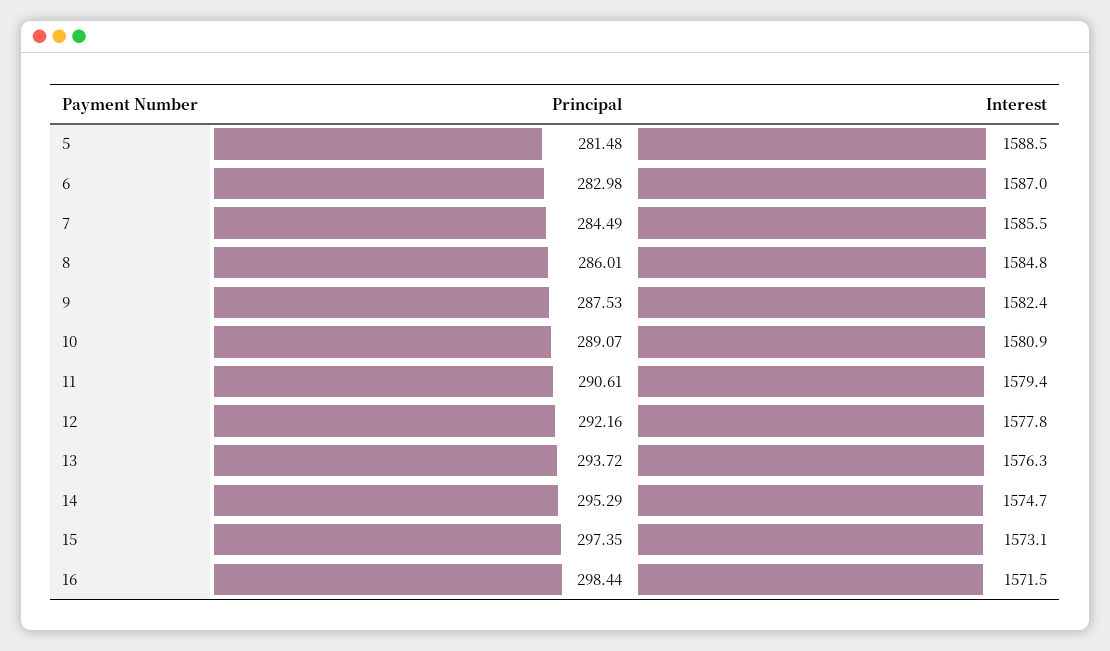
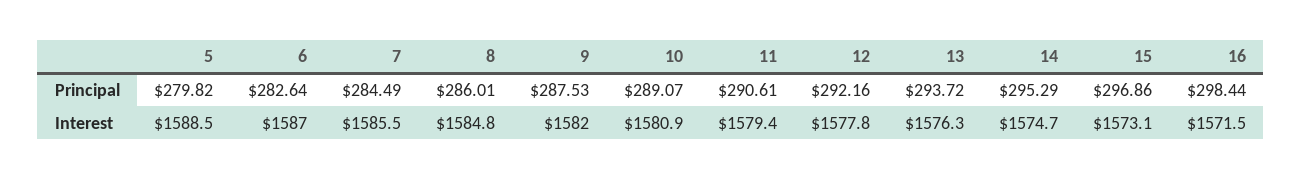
Principal, 5: 281.48 -> 279.82
Principal, 6: 282.98 -> 282.64
Interest, 9: 1582.4 -> 1582
Principal, 15: 297.35 -> 296.86

